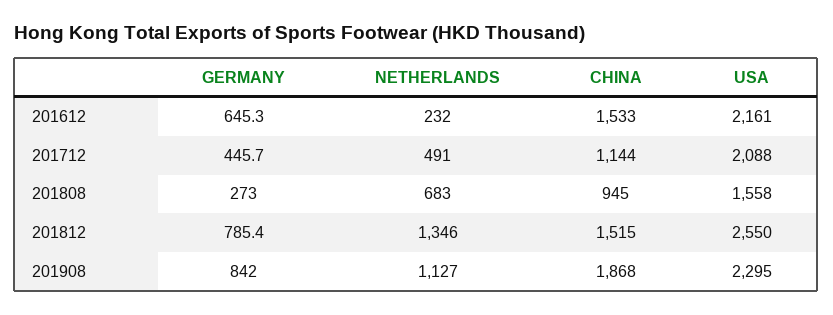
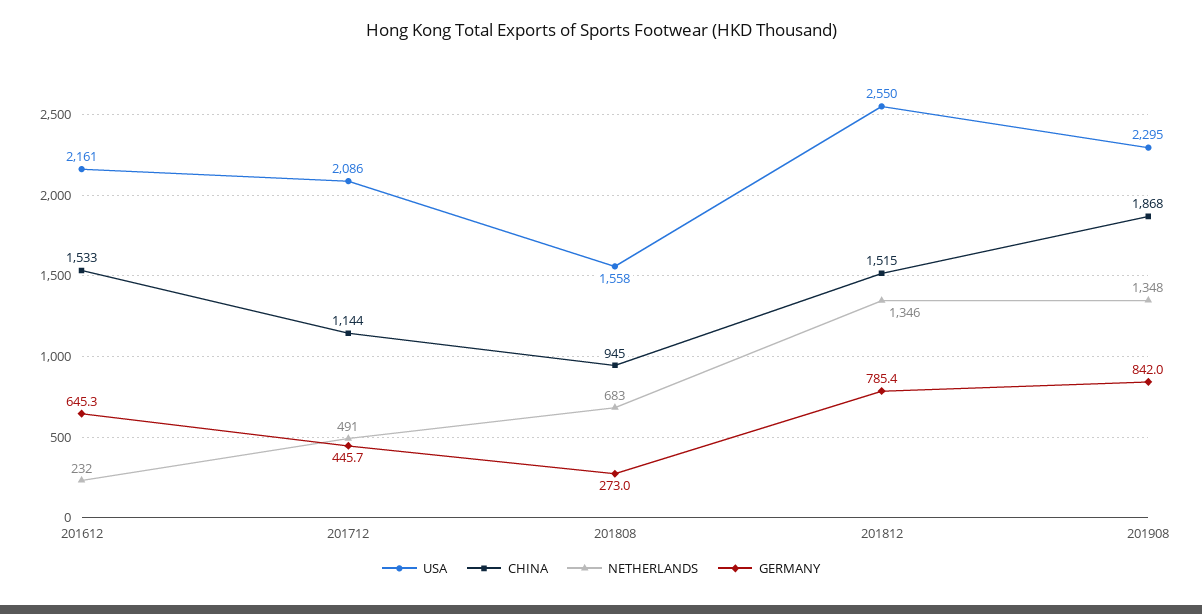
USA, 201712: 2088 -> 2086
NETHERLANDS, 201908: 1127 -> 1348

